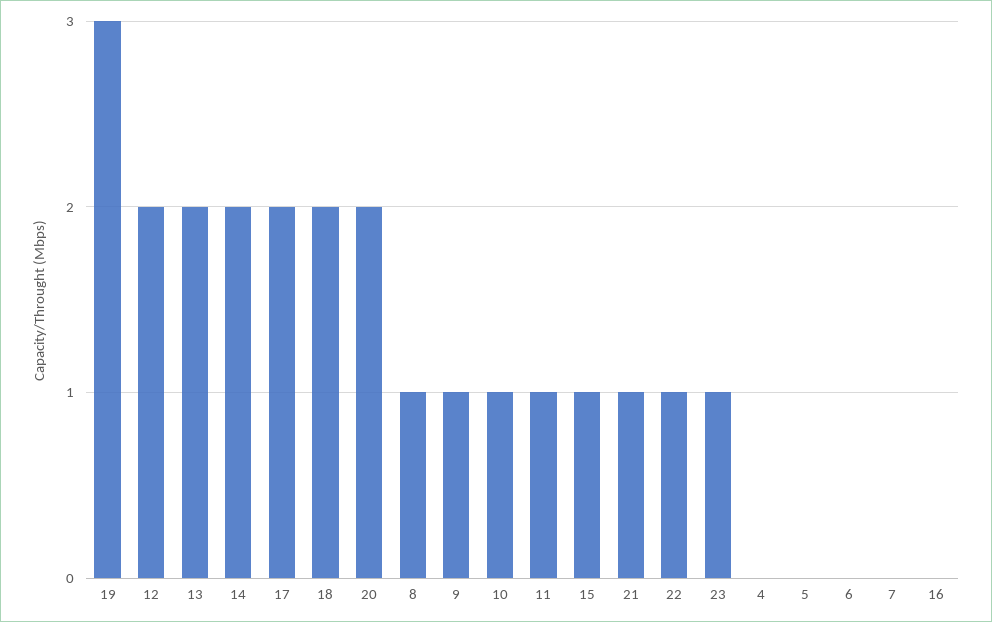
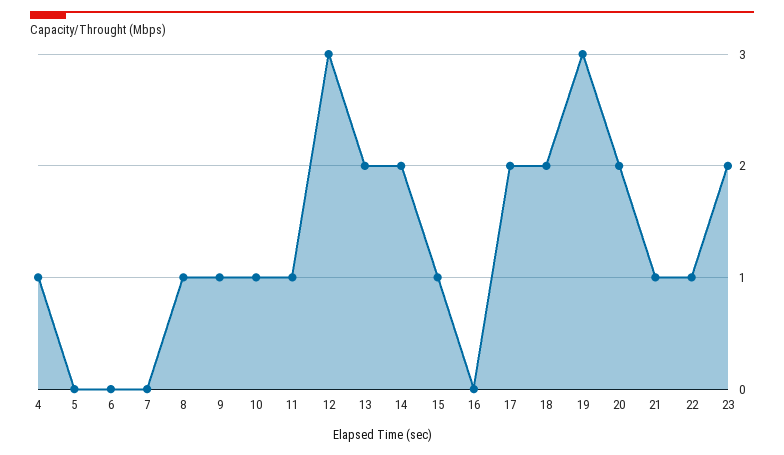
12: 2 -> 3
23: 1 -> 2
4: 0 -> 1

